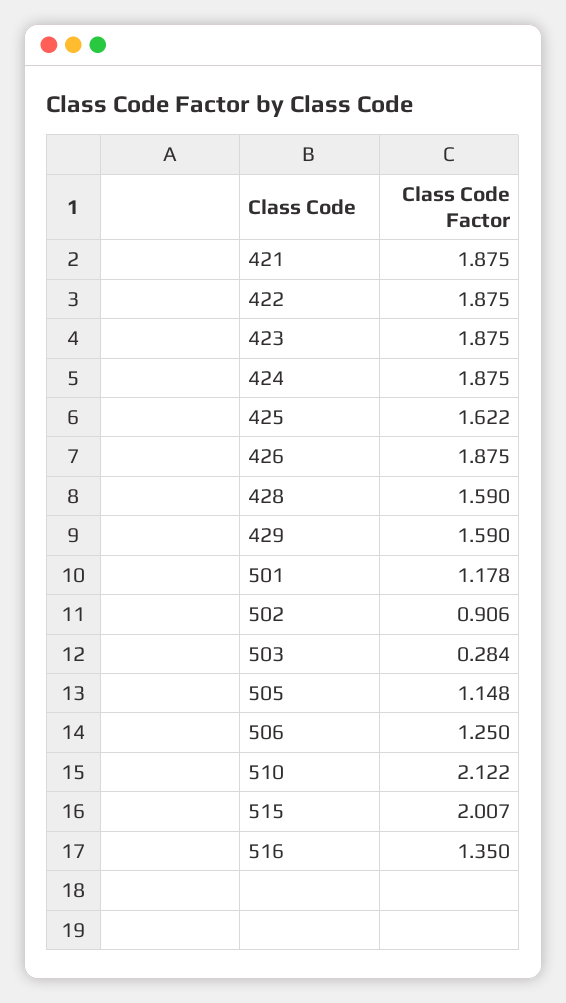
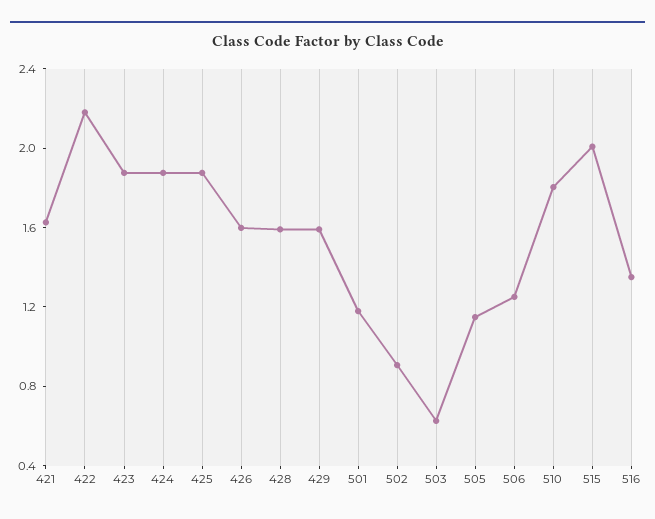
421: 1.875 -> 1.6
422: 1.875 -> 2.2
425: 1.622 -> 1.9
426: 1.875 -> 1.6
503: 0.284 -> 0.6
510: 2.122 -> 1.8

